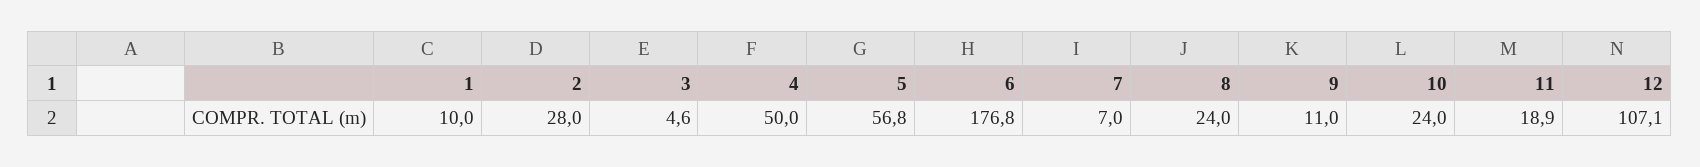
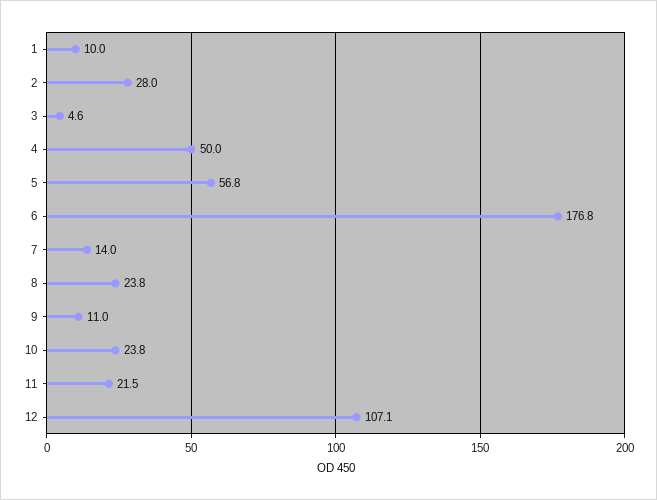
7: 7 -> 14
8: 24 -> 23.8
10: 24 -> 23.8
11: 18.9 -> 21.5

